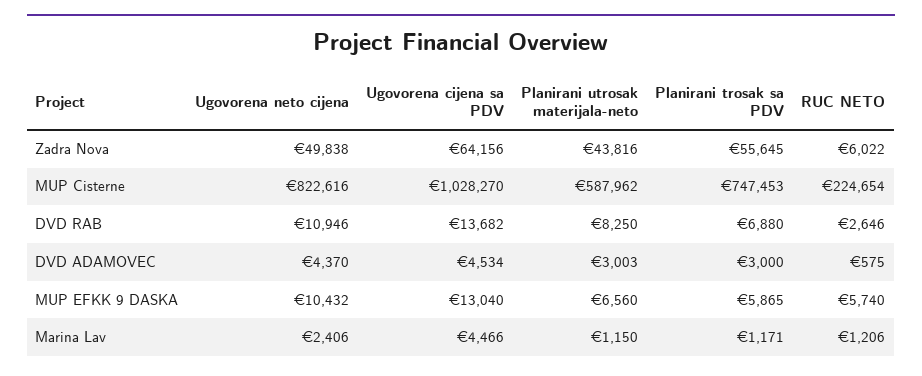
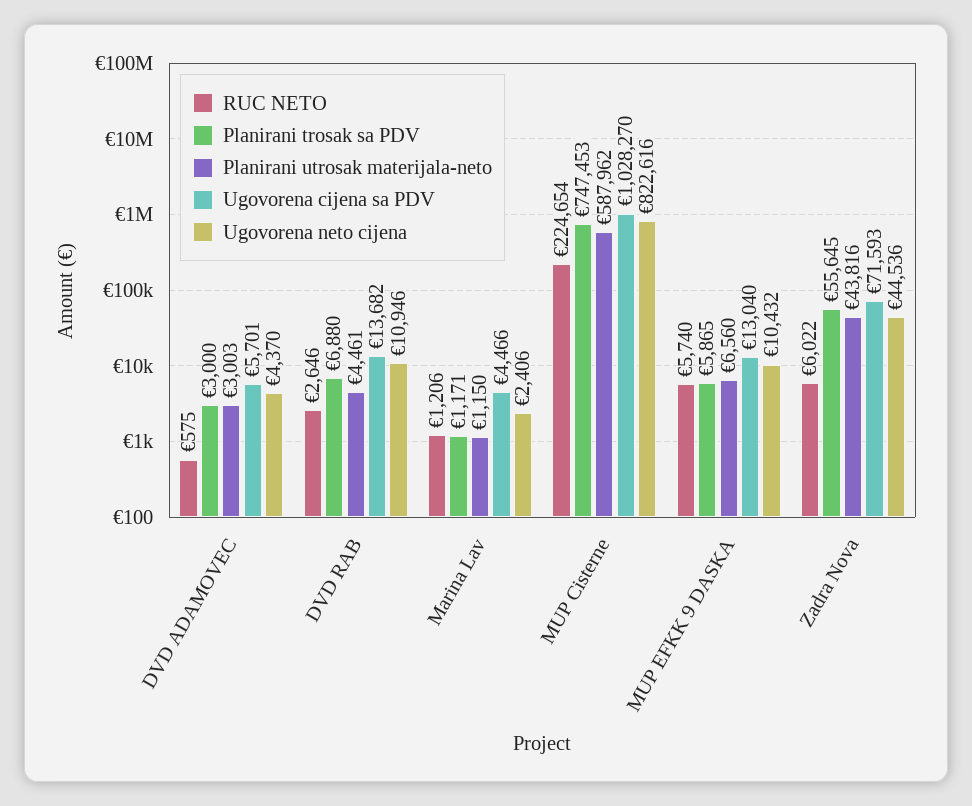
Ugovorena neto cijena, Zadra Nova: 49838 -> 44536
Ugovorena cijena sa PDV, Zadra Nova: 64156 -> 71593
Planirani utrosak materijala-neto, DVD RAB: 8250 -> 4461
Ugovorena cijena sa PDV, DVD ADAMOVEC: 4534 -> 5701

